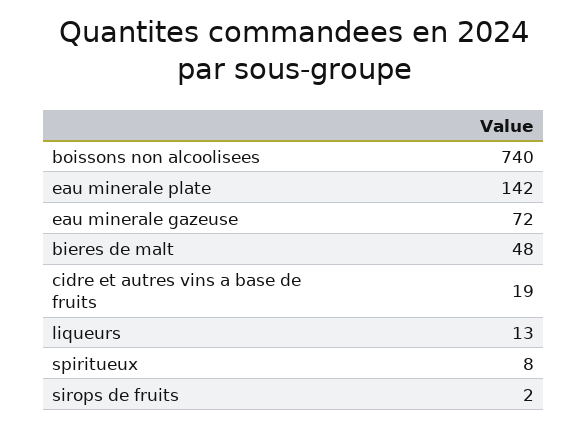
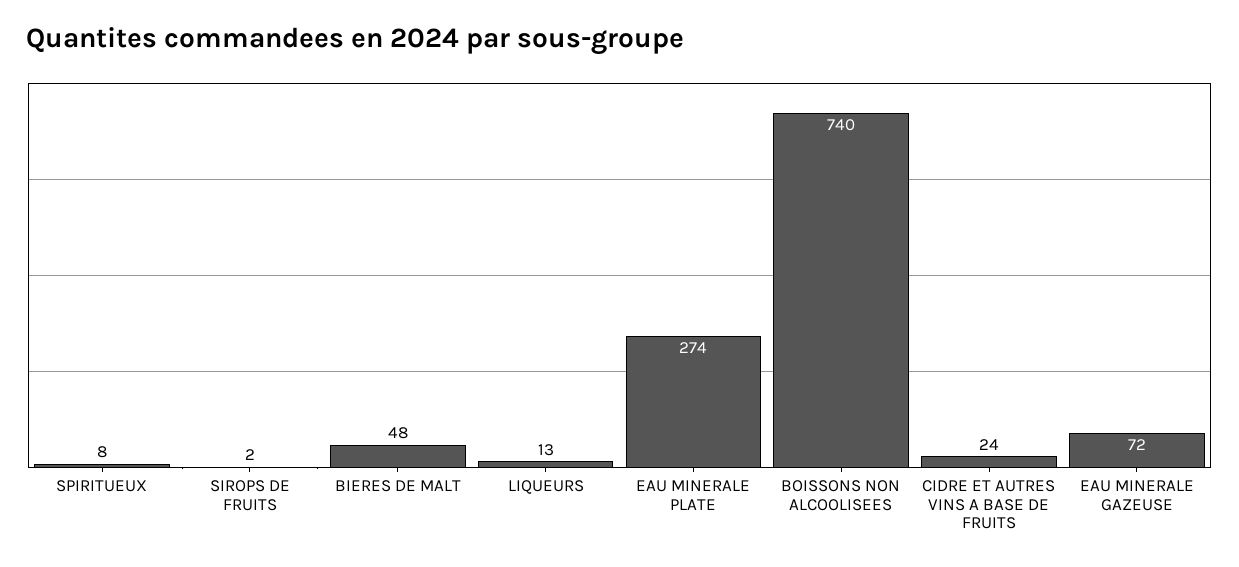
eau minerale plate: 142 -> 274
cidre et autres vins a base de fruits: 19 -> 24

